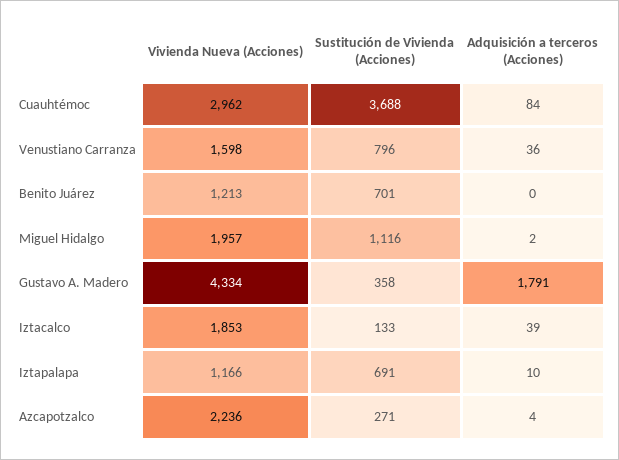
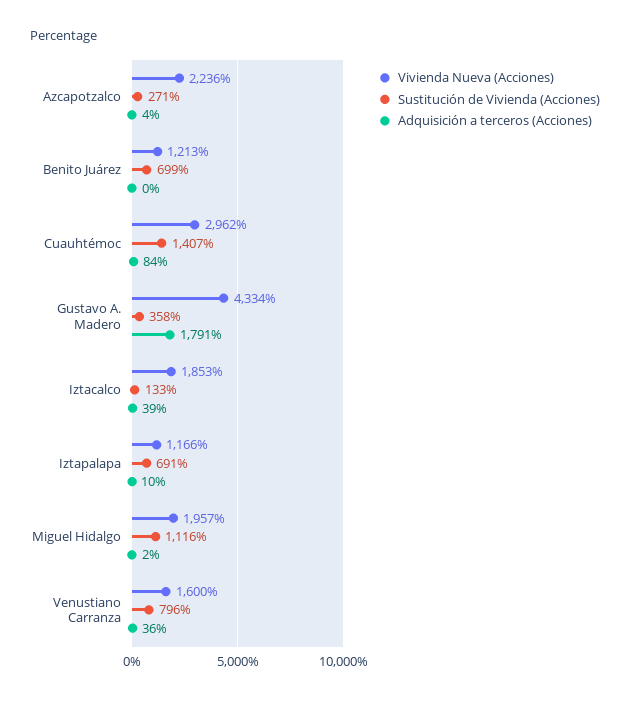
Sustitución de Vivienda (Acciones), Cuauhtémoc: 3688 -> 1407
Vivienda Nueva (Acciones), Venustiano Carranza: 1598 -> 1600
Sustitución de Vivienda (Acciones), Benito Juárez: 701 -> 699

